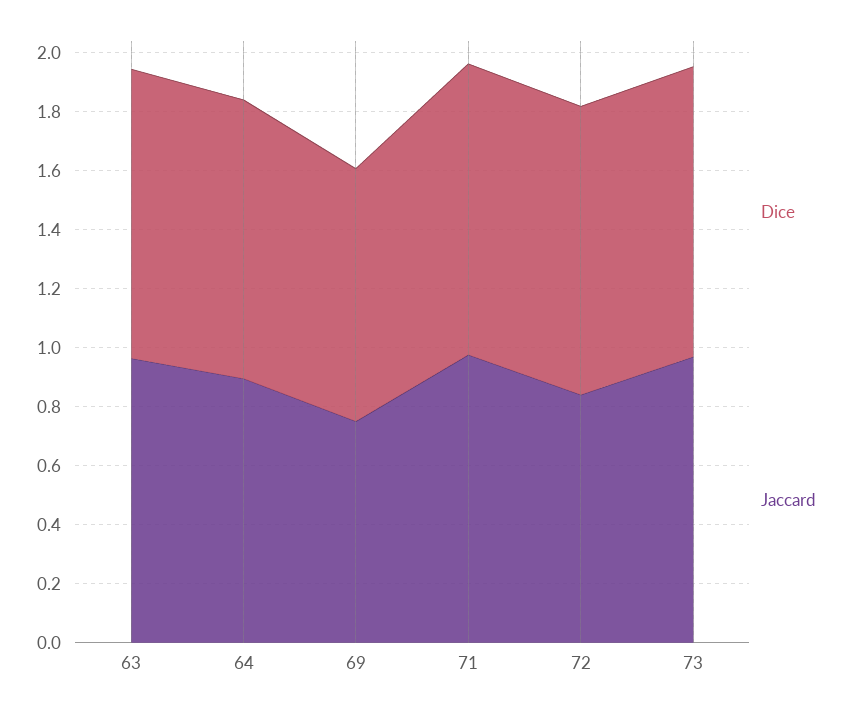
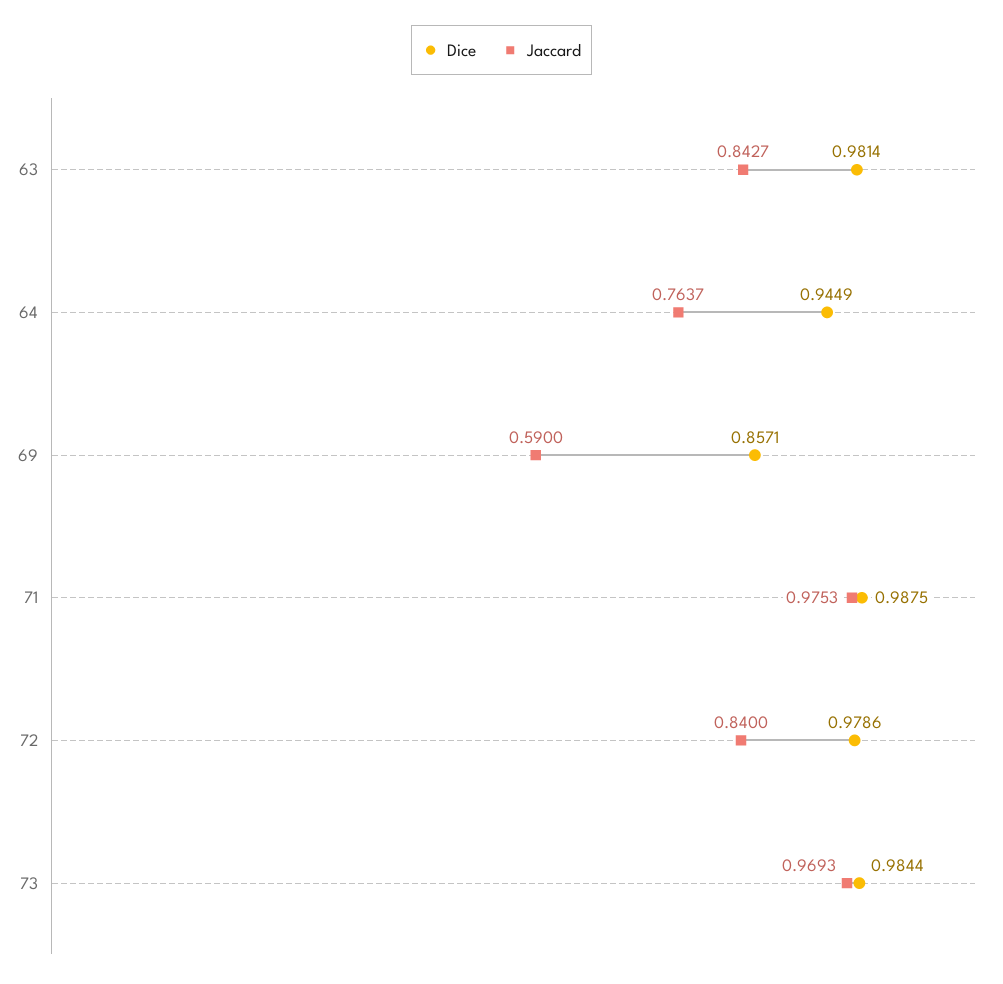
Jaccard, 63: 0.95 -> 0.8427
Jaccard, 64: 0.9 -> 0.7637
Jaccard, 69: 0.75 -> 0.59

